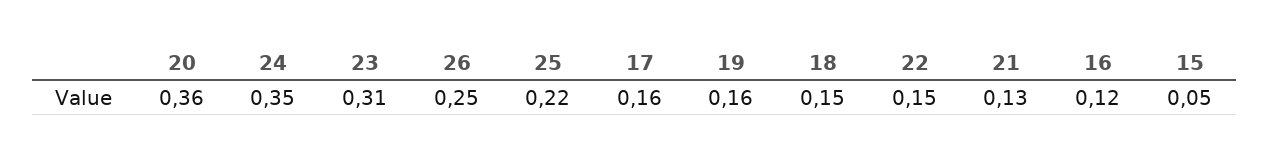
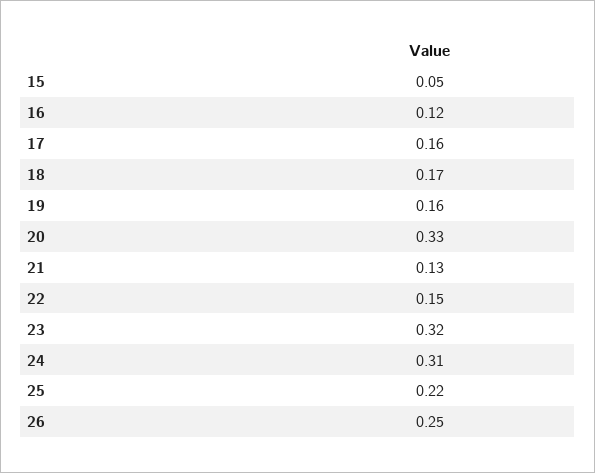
20: 0.36 -> 0.33
24: 0.35 -> 0.31
23: 0.31 -> 0.32
18: 0.15 -> 0.17

